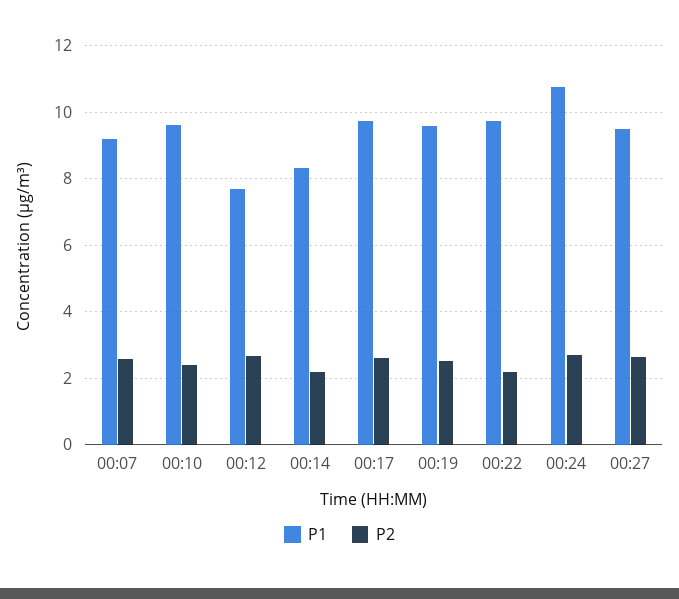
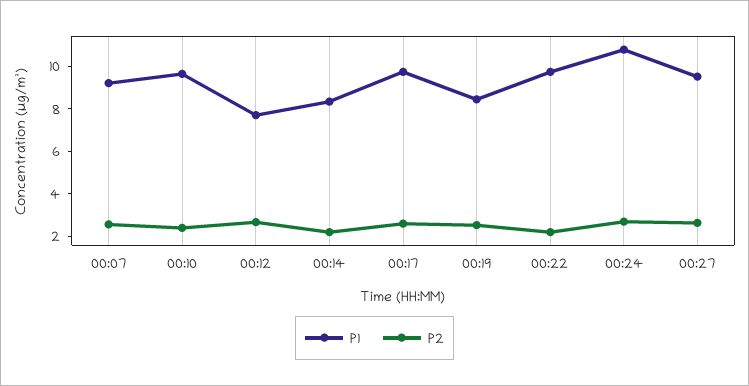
P1, 00:19: 9.6 -> 8.5

